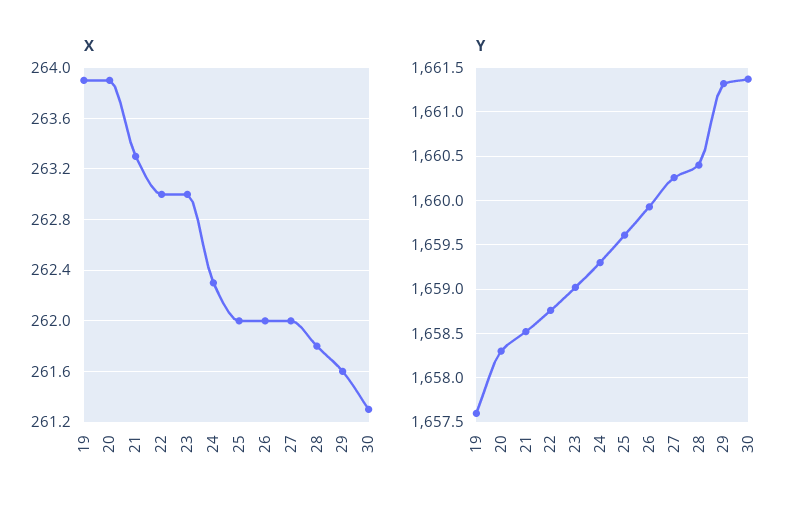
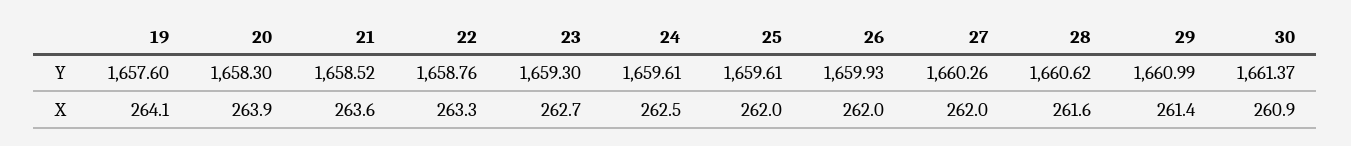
X, 19: 263.9 -> 264.1
X, 21: 263.3 -> 263.6
X, 22: 263 -> 263.3
X, 23: 263 -> 262.7
X, 24: 262.3 -> 262.5
X, 28: 261.8 -> 261.6
X, 29: 261.6 -> 261.4
X, 30: 261.3 -> 260.9
Y, 23: 1659 -> 1659.3
Y, 24: 1659.3 -> 1659.61
Y, 28: 1660.4 -> 1660.62
Y, 29: 1661.3 -> 1660.99

